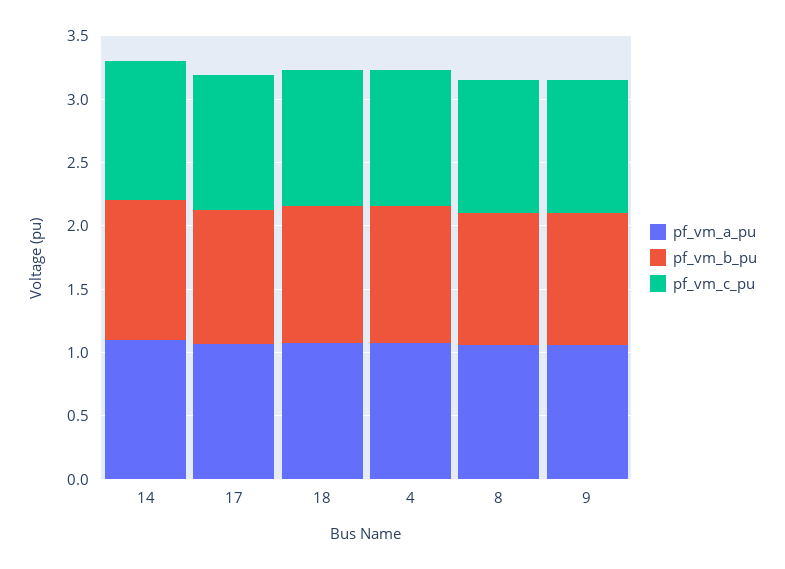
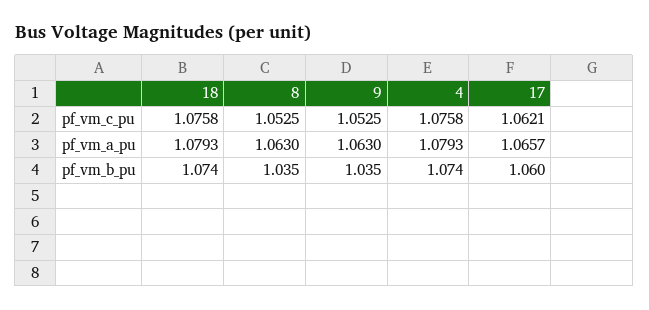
pf_vm_a_pu, 14: 1.1 -> none
pf_vm_b_pu, 14: 1.1 -> none
pf_vm_c_pu, 14: 1.1 -> none

